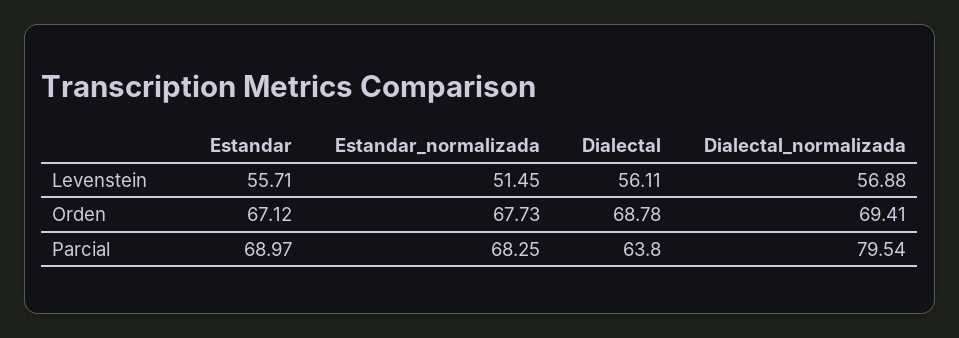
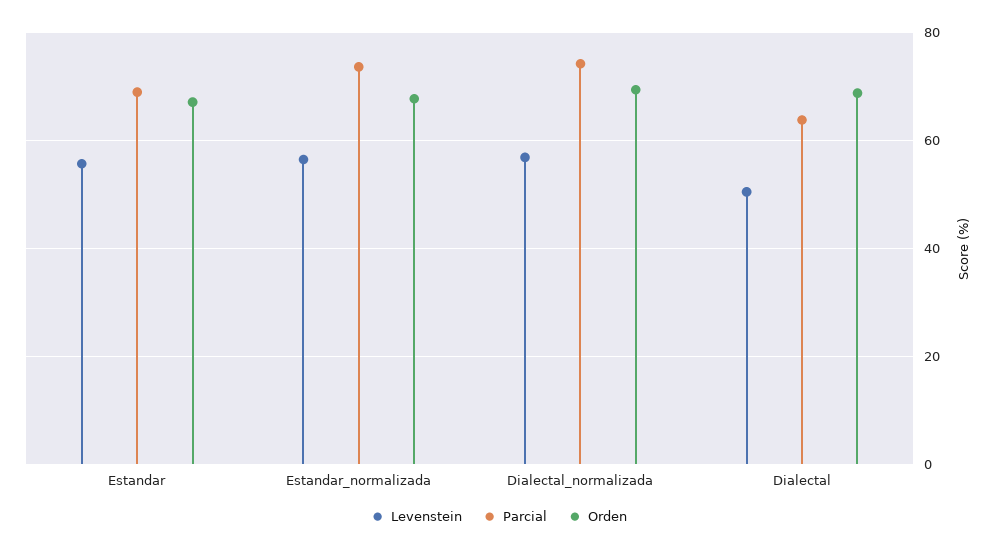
Levenstein, Estandar_normalizada: 51.45 -> 56
Levenstein, Dialectal: 56.11 -> 50
Parcial, Estandar_normalizada: 68.25 -> 74
Parcial, Dialectal_normalizada: 79.54 -> 74

